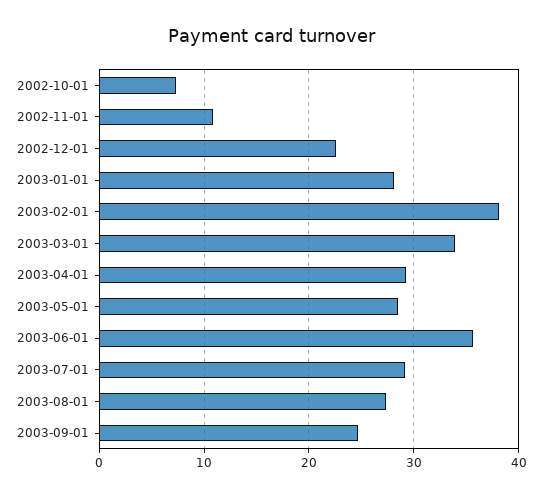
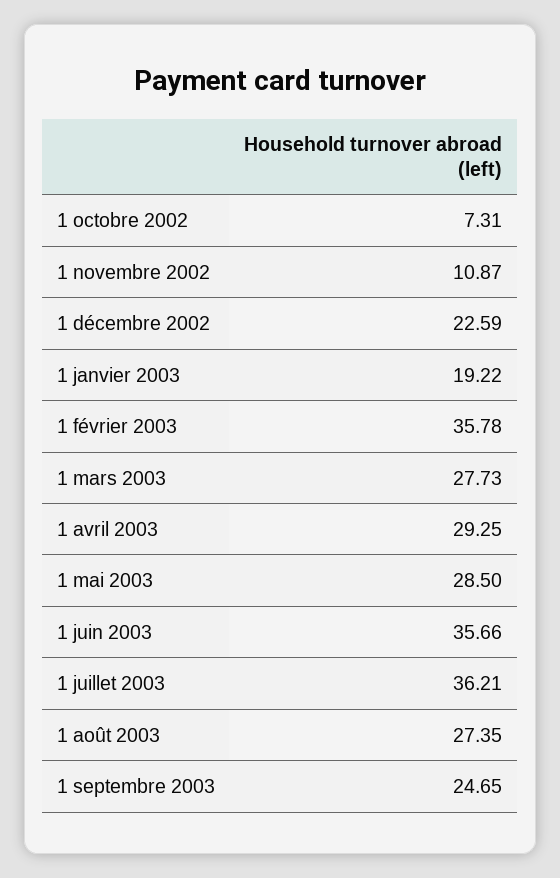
2003-01-01: 28 -> 19.22
2003-02-01: 38 -> 35.78
2003-03-01: 34 -> 27.73
2003-07-01: 29 -> 36.21

